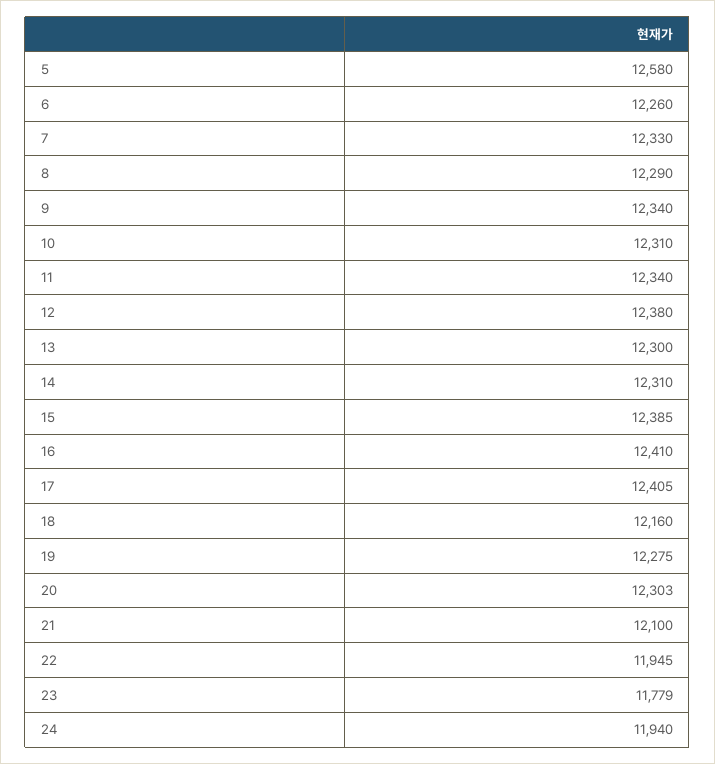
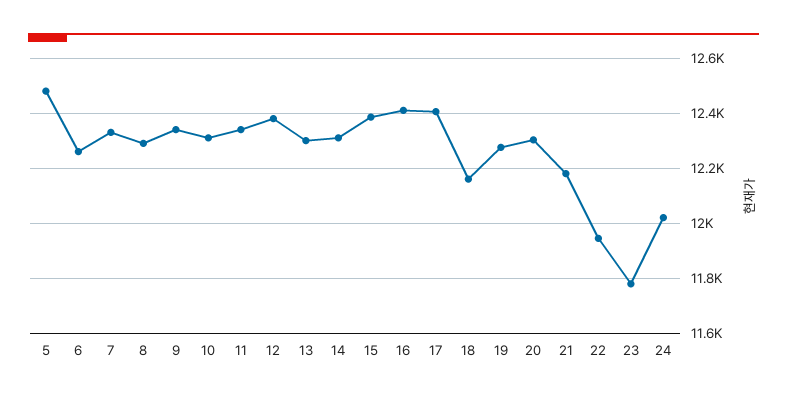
5: 12580 -> 12475
21: 12100 -> 12175
24: 11940 -> 12025

